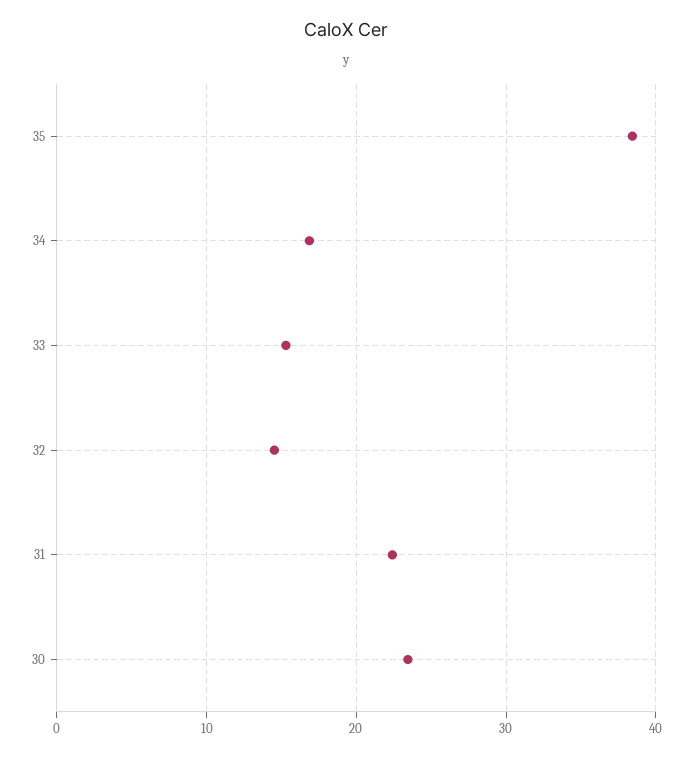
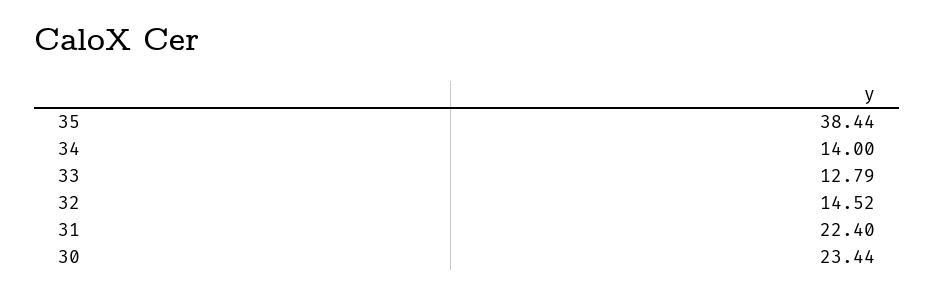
34: 17 -> 14
33: 15 -> 12.79

